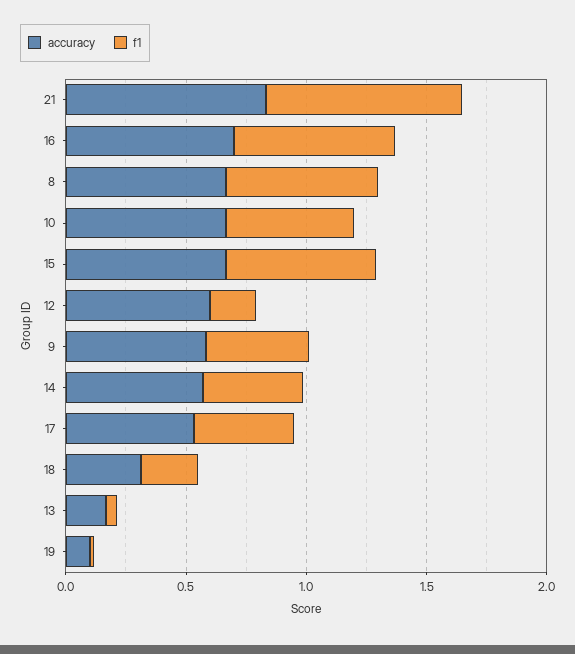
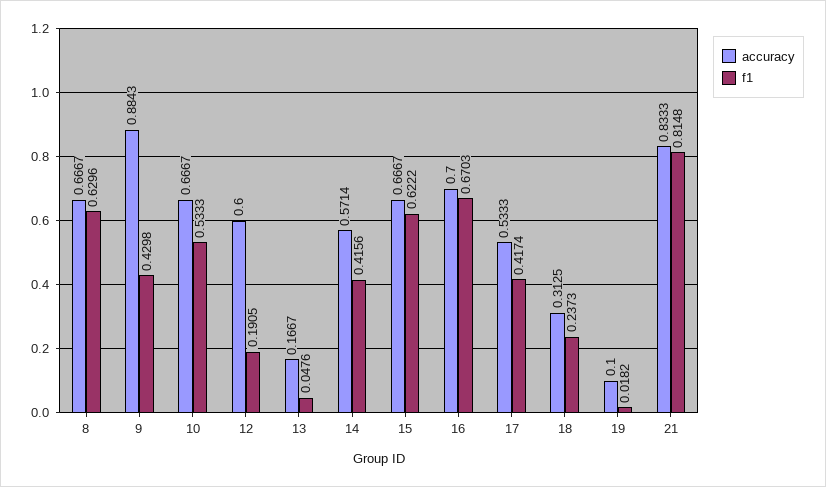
accuracy, 9: 0.6 -> 0.8843

